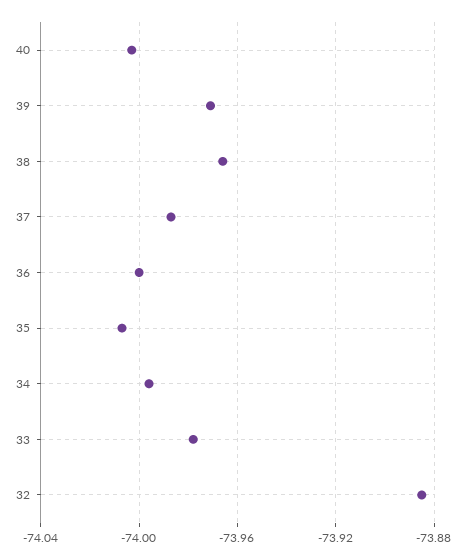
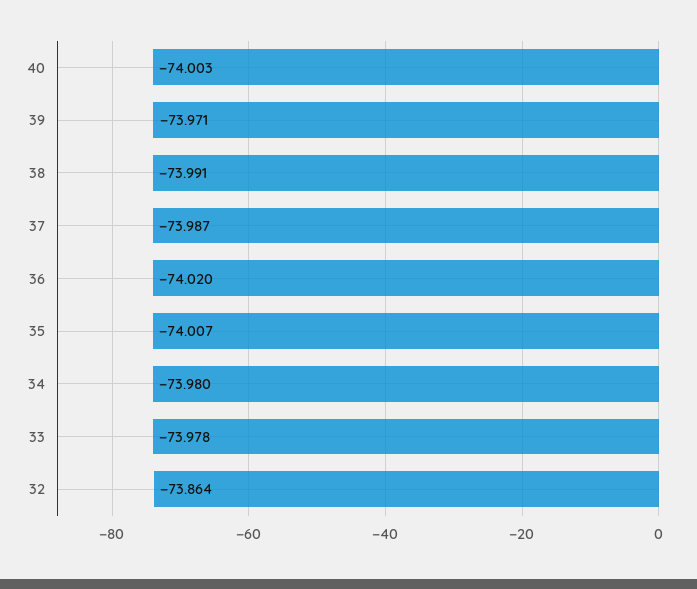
38: -73.965 -> -73.991
36: -74 -> -74.02
34: -73.995 -> -73.98
32: -73.885 -> -73.864

